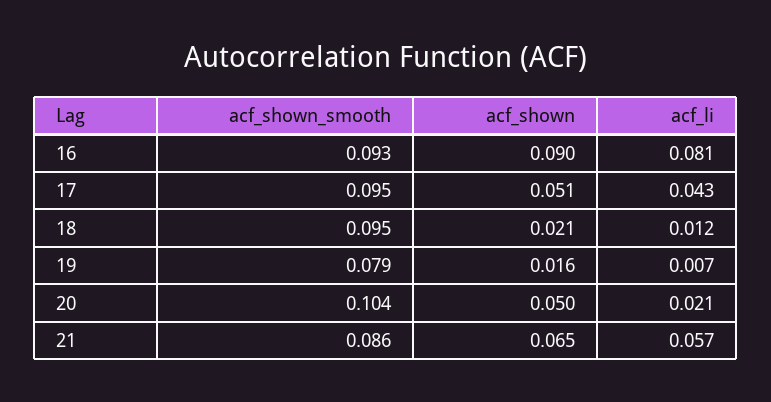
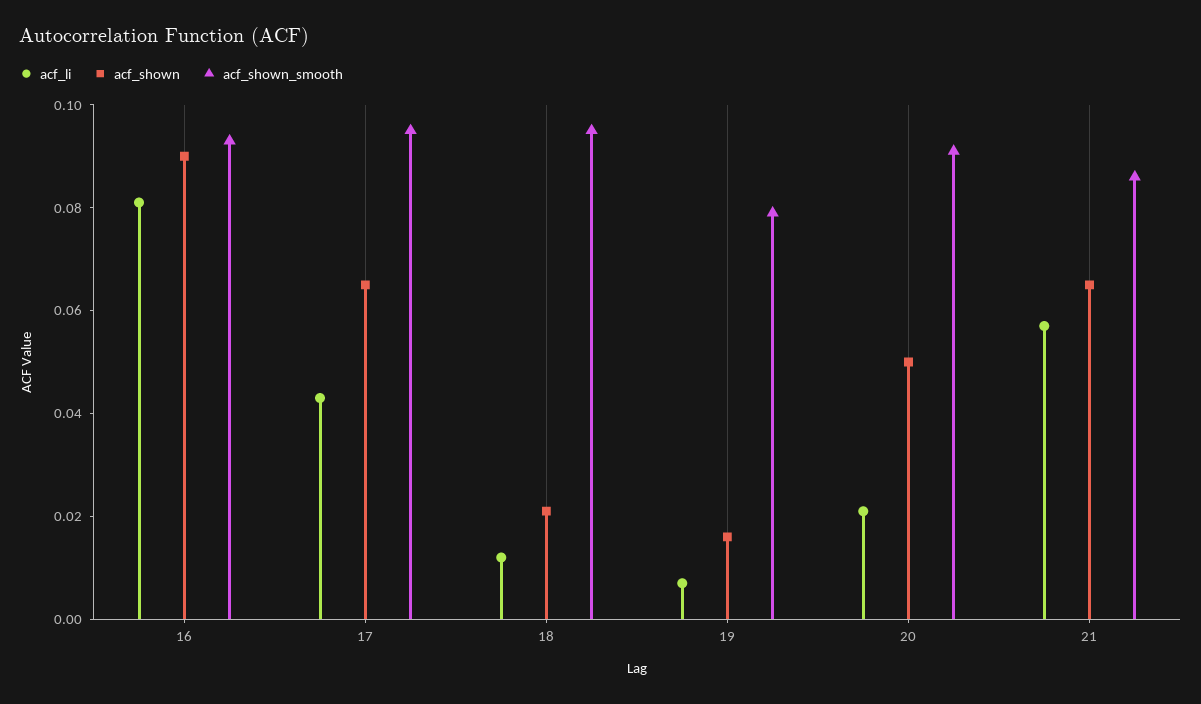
acf_shown, 17: 0.051 -> 0.065
acf_shown_smooth, 20: 0.104 -> 0.09

